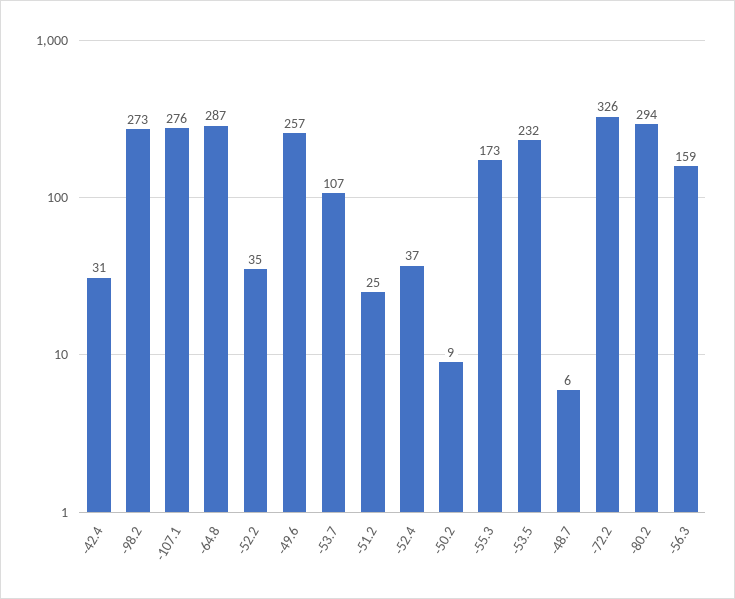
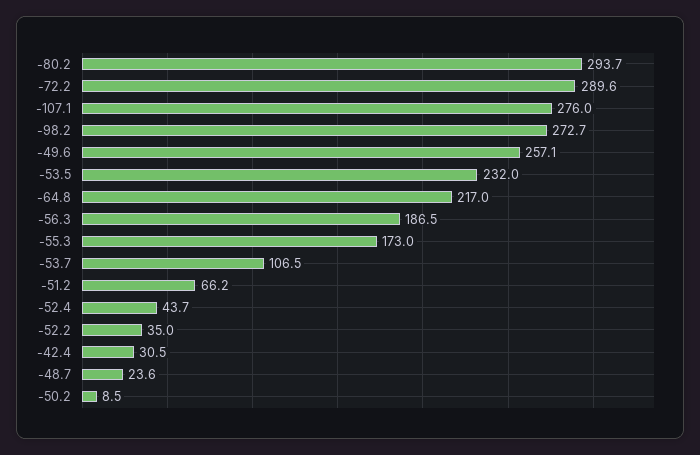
-64.8: 287 -> 217
-51.2: 25 -> 66.2
-52.4: 37 -> 43.7
-48.7: 6 -> 23.6
-72.2: 326 -> 289.6
-56.3: 159 -> 186.5

